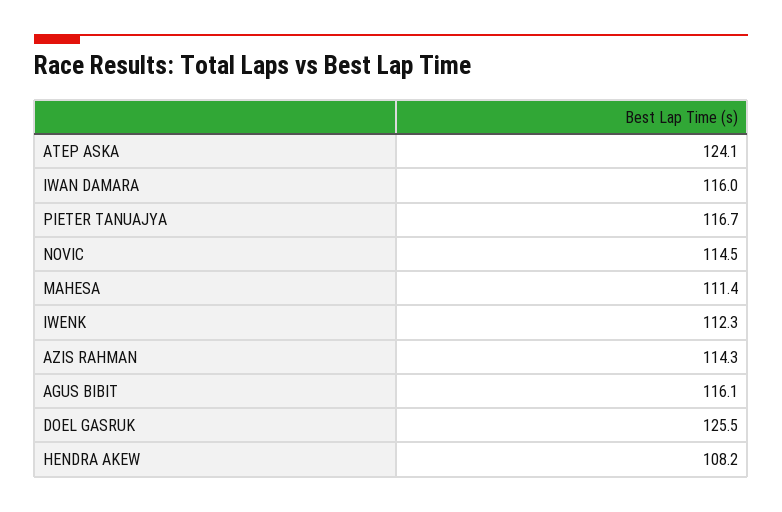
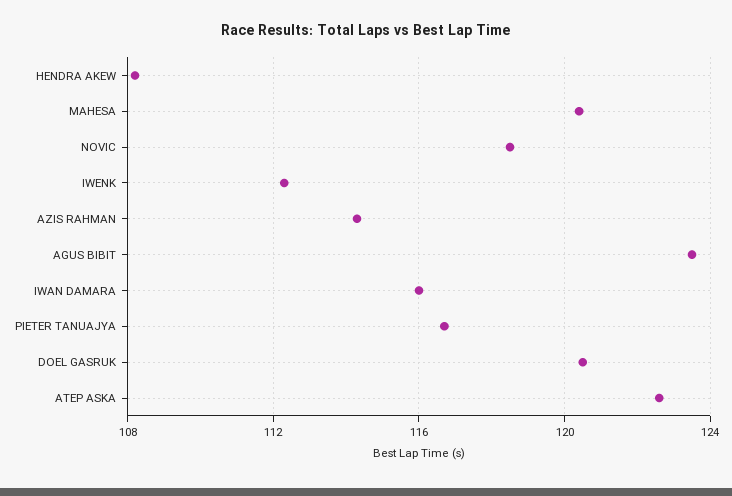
ATEP ASKA: 124.1 -> 122.5
NOVIC: 114.5 -> 118.5
MAHESA: 111.4 -> 120.5
AGUS BIBIT: 116.1 -> 123.5
DOEL GASRUK: 125.5 -> 120.5

